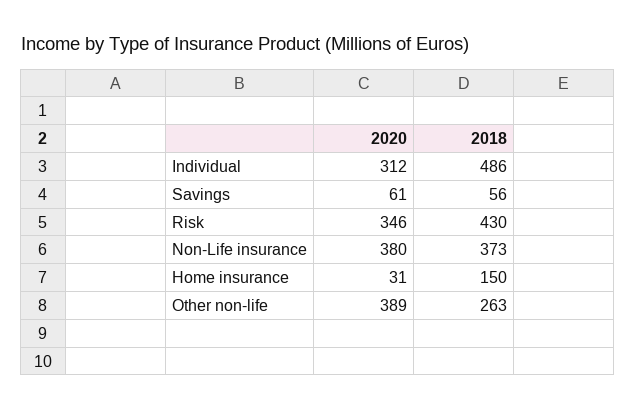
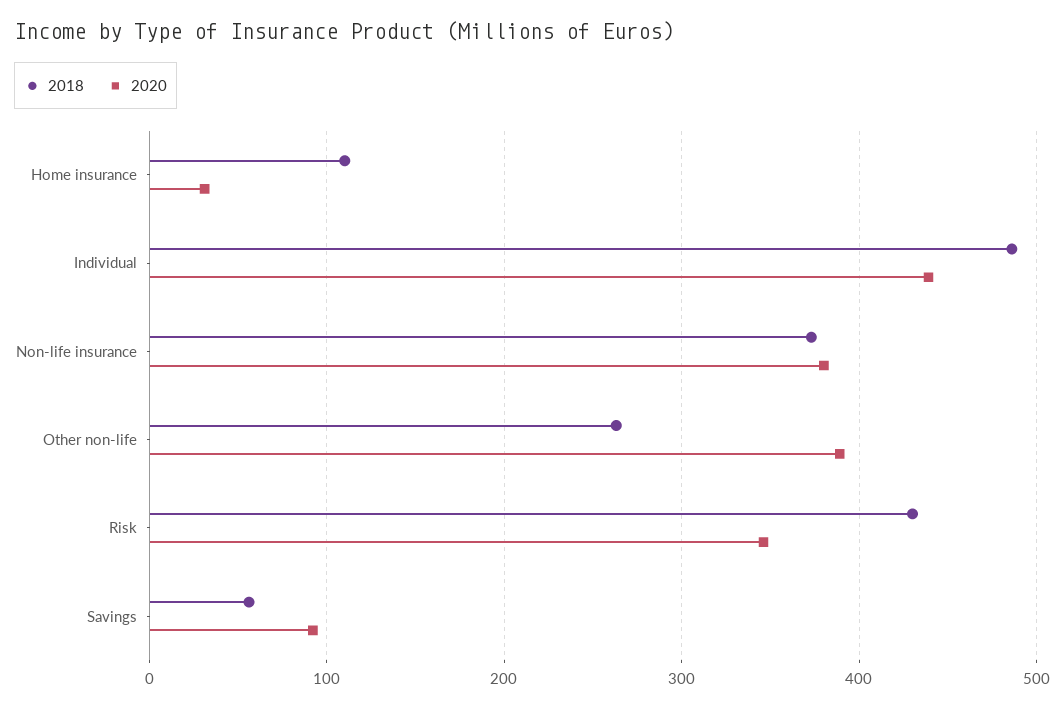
2020, Individual: 312 -> 440
2020, Savings: 61 -> 90
2018, Home insurance: 150 -> 110

